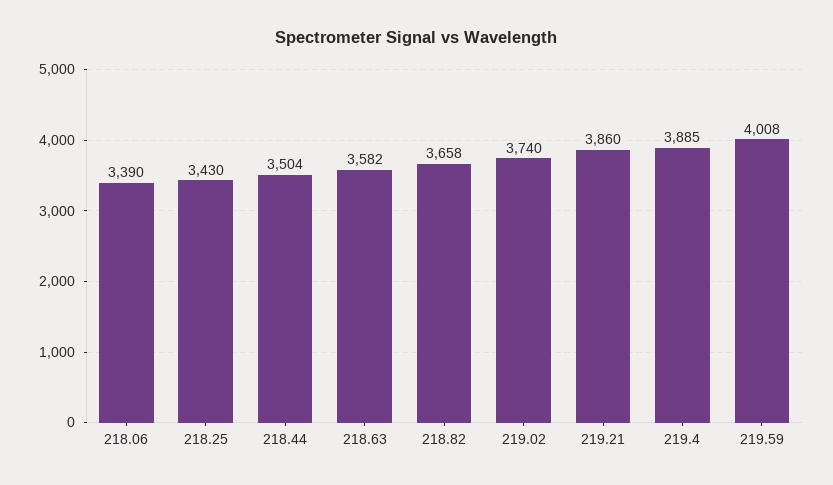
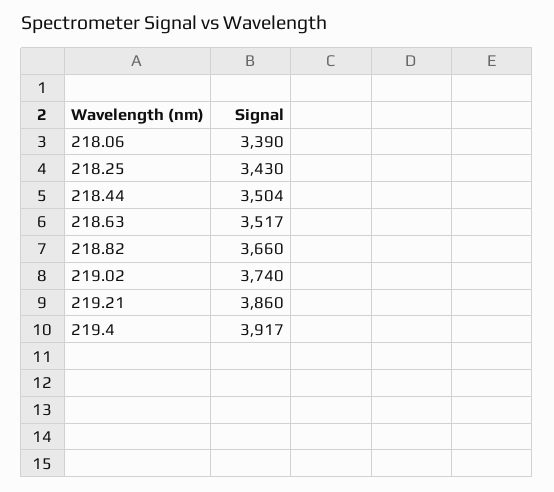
218.63: 3582 -> 3517
218.82: 3658 -> 3660
219.4: 3885 -> 3917
219.59: 4008 -> none

